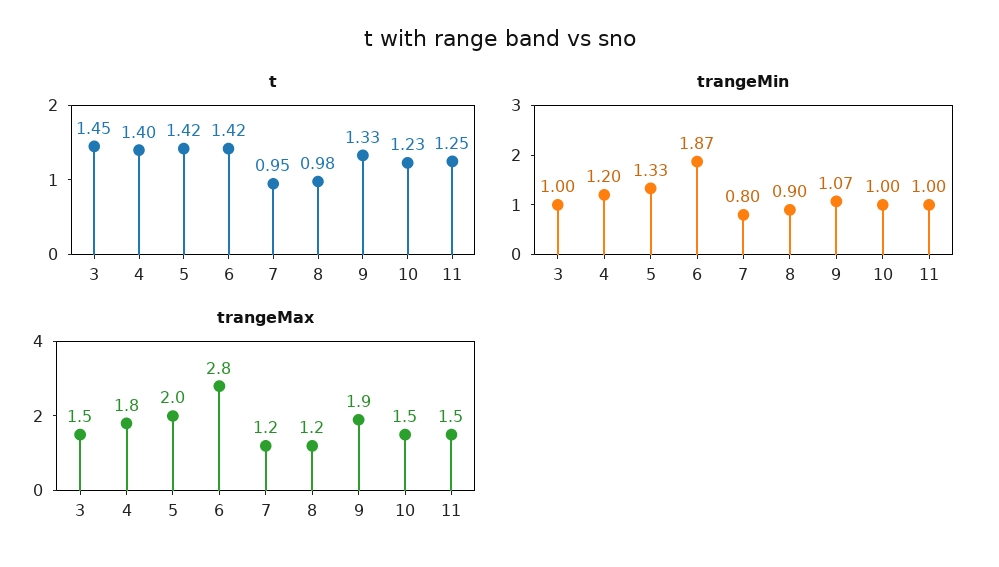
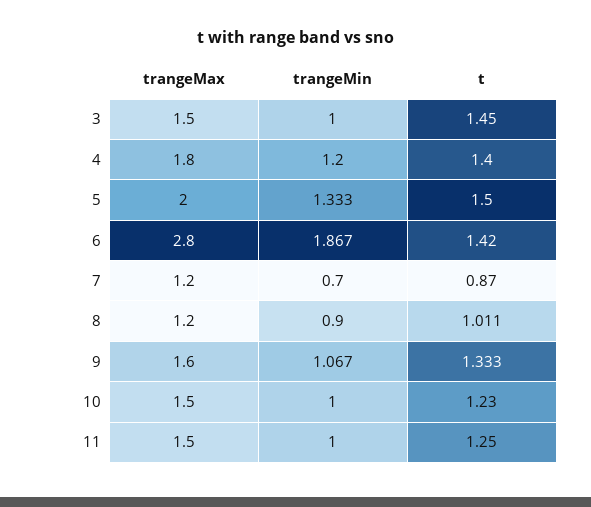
t, 5: 1.42 -> 1.5
t, 7: 0.95 -> 0.87
t, 8: 0.98 -> 1.011
trangeMin, 7: 0.8 -> 0.7
trangeMax, 9: 1.9 -> 1.6

